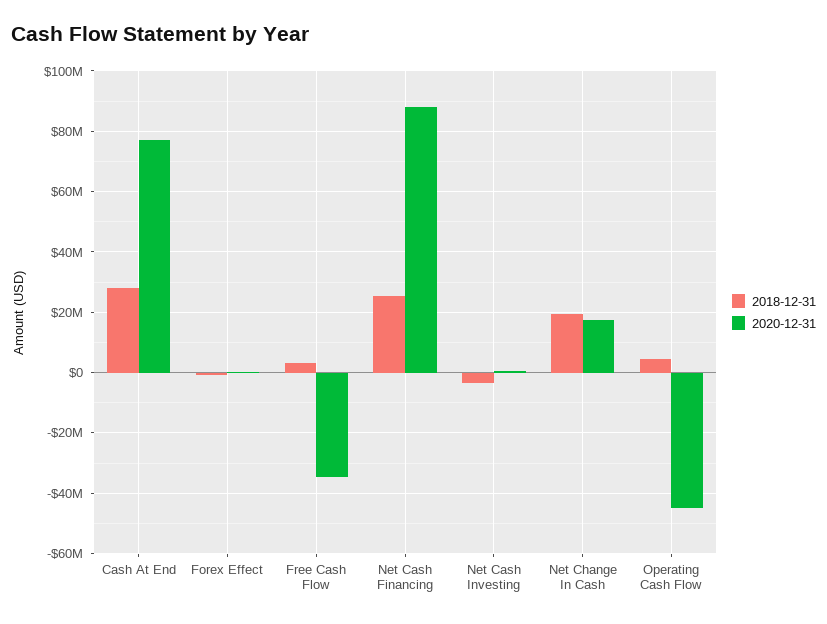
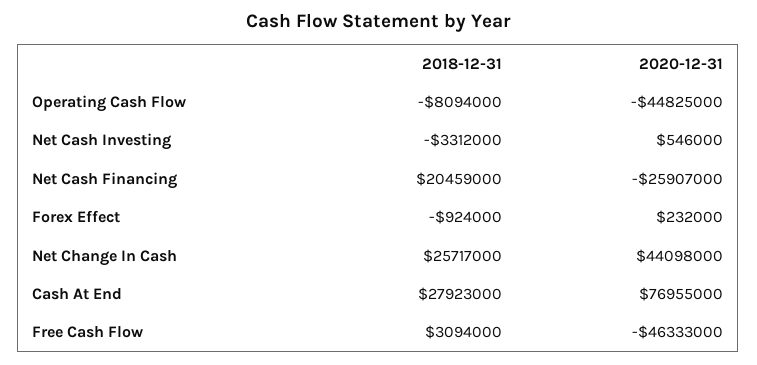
2020-12-31, Free Cash Flow: -34000000 -> -46333000
2018-12-31, Net Cash Financing: 26000000 -> 20459000
2020-12-31, Net Cash Financing: 88000000 -> -25907000
2018-12-31, Net Change In Cash: 20000000 -> 25717000
2020-12-31, Net Change In Cash: 18000000 -> 44098000
2018-12-31, Operating Cash Flow: 4000000 -> -8094000

